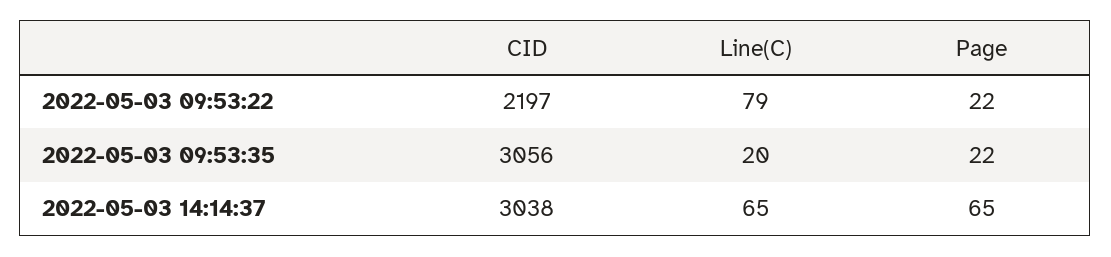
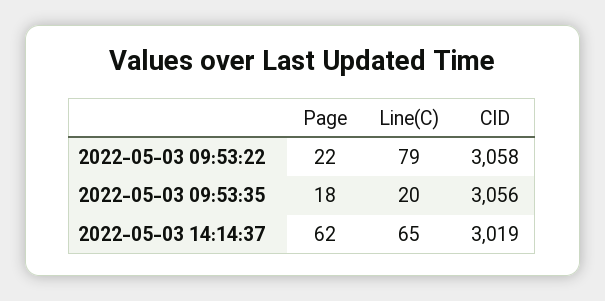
CID, 2022-05-03 09:53:22: 2197 -> 3058
Page, 2022-05-03 09:53:35: 22 -> 18
CID, 2022-05-03 14:14:37: 3038 -> 3019
Page, 2022-05-03 14:14:37: 65 -> 62

